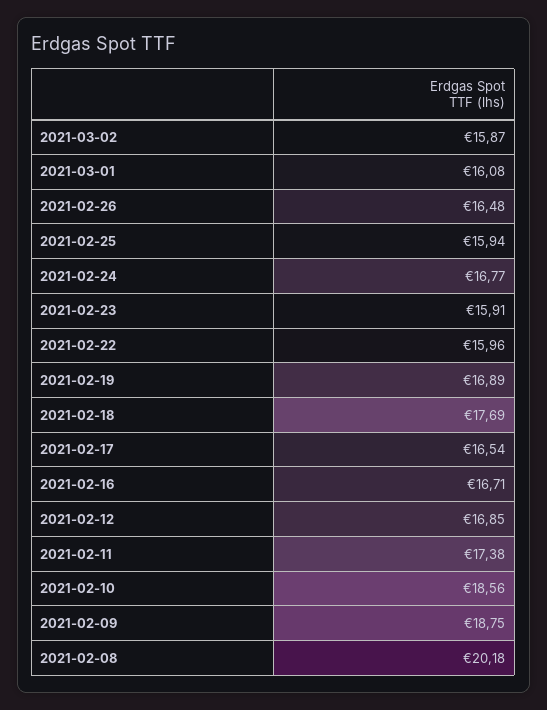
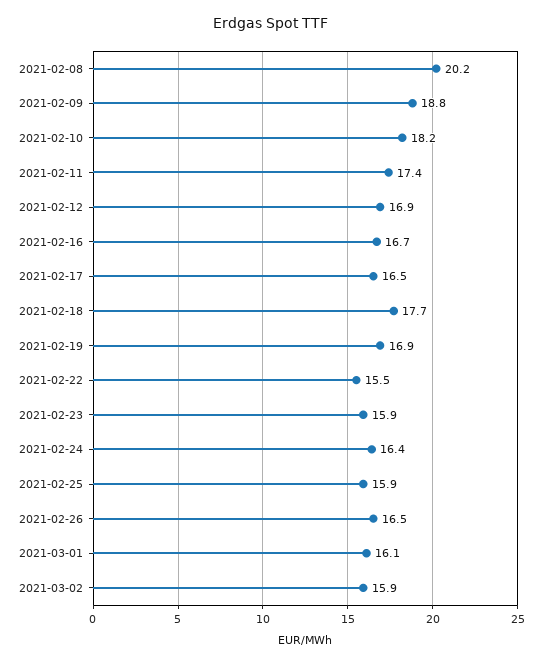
2021-02-24: 16.77 -> 16.4
2021-02-22: 15.96 -> 15.5
2021-02-10: 18.56 -> 18.2

